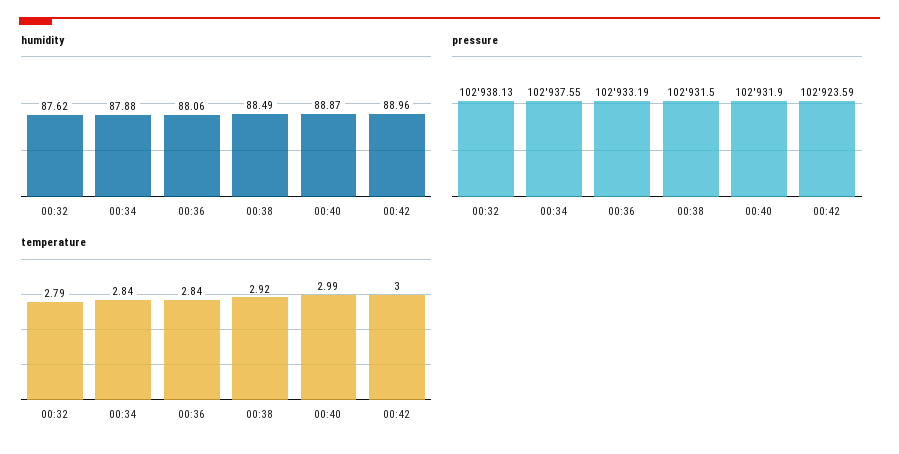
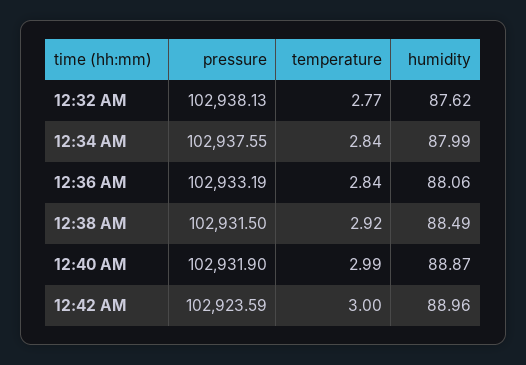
humidity, 00:34: 87.88 -> 87.99
temperature, 00:32: 2.79 -> 2.77

